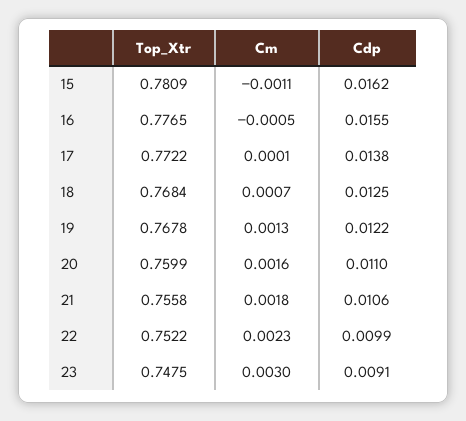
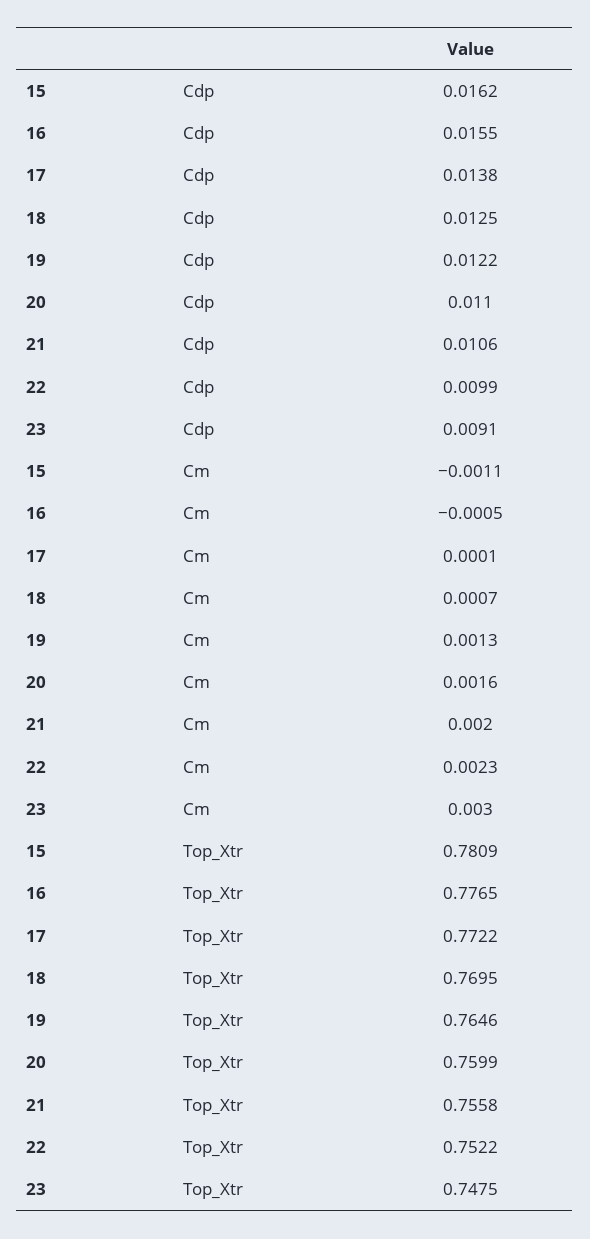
Top_Xtr, 18: 0.7684 -> 0.7695
Top_Xtr, 19: 0.7678 -> 0.7646
Cm, 21: 0.0018 -> 0.002

